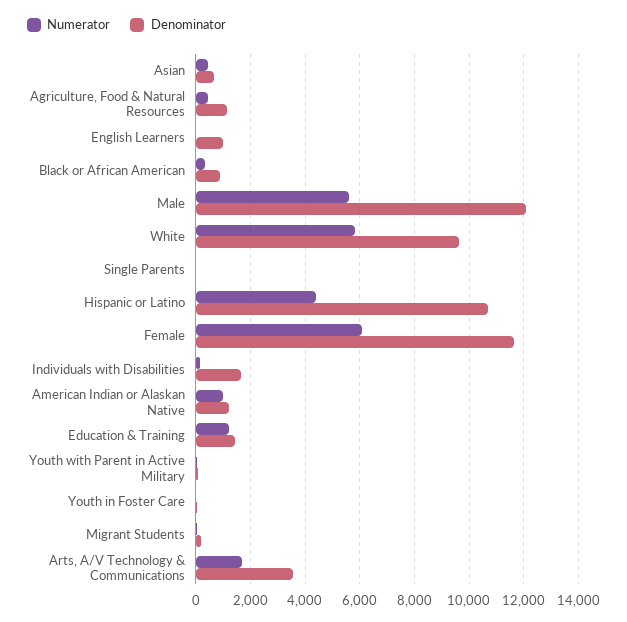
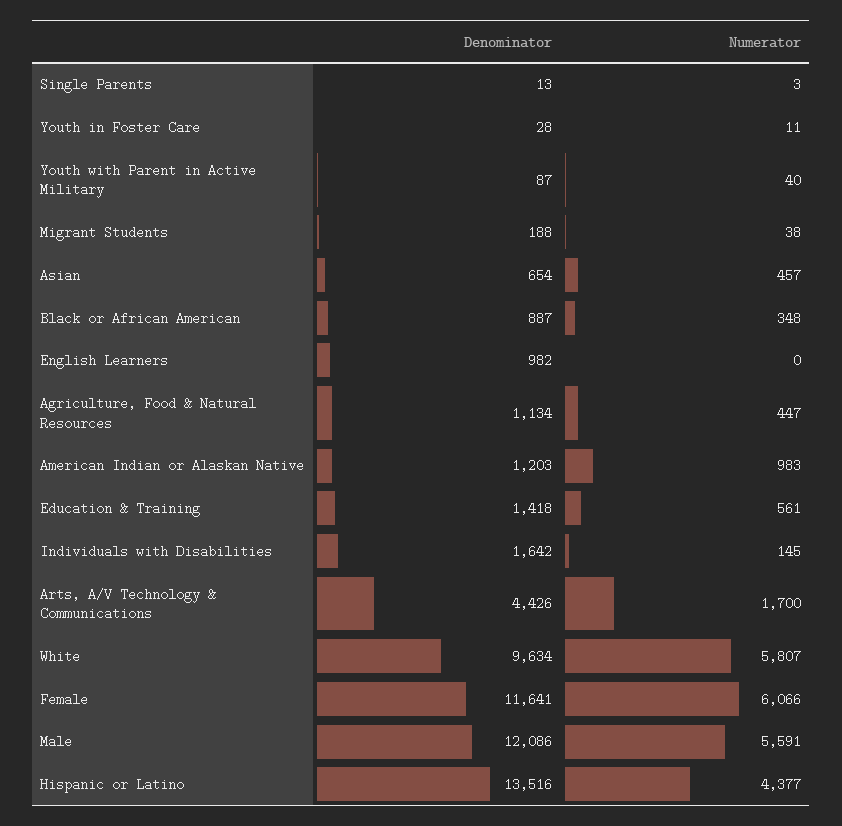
Denominator, Hispanic or Latino: 10750 -> 13516
Numerator, Education & Training: 1250 -> 561
Denominator, Arts, A/V Technology & Communications: 3500 -> 4426

